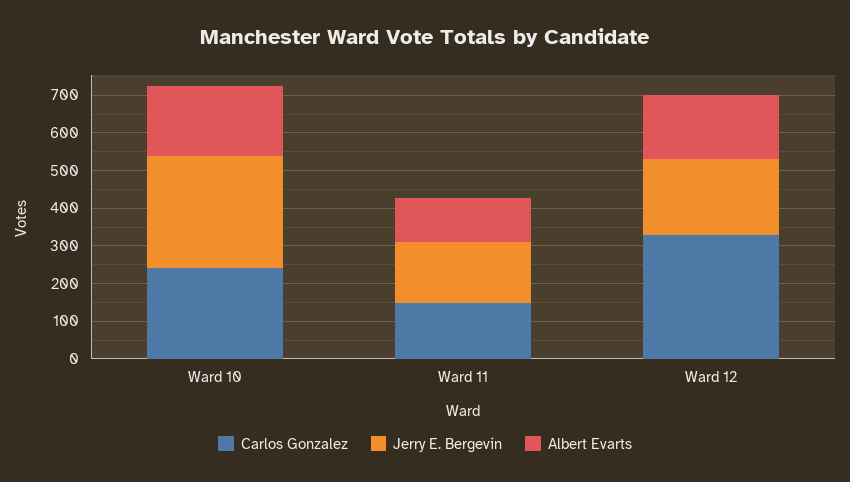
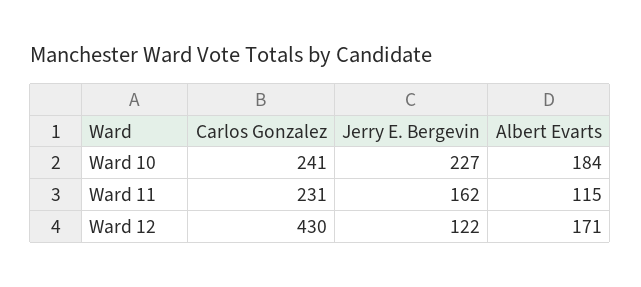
Jerry E. Bergevin, Ward 10: 300 -> 227
Carlos Gonzalez, Ward 11: 150 -> 231
Carlos Gonzalez, Ward 12: 325 -> 430
Jerry E. Bergevin, Ward 12: 200 -> 122

